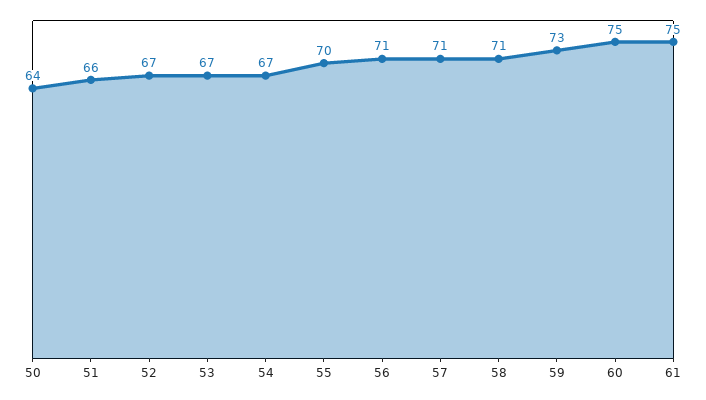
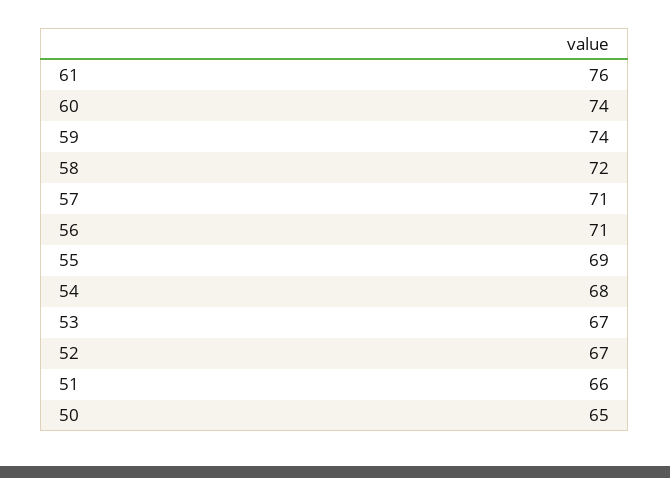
50: 64 -> 65
54: 67 -> 68
55: 70 -> 69
58: 71 -> 72
59: 73 -> 74
60: 75 -> 74
61: 75 -> 76

